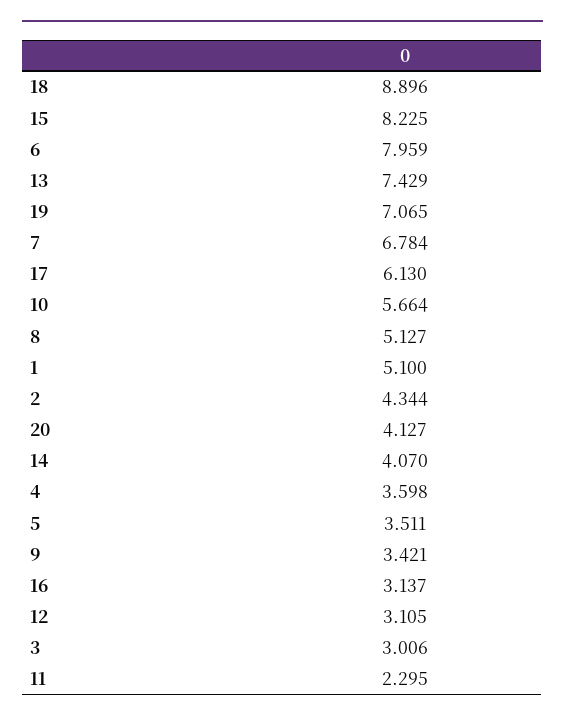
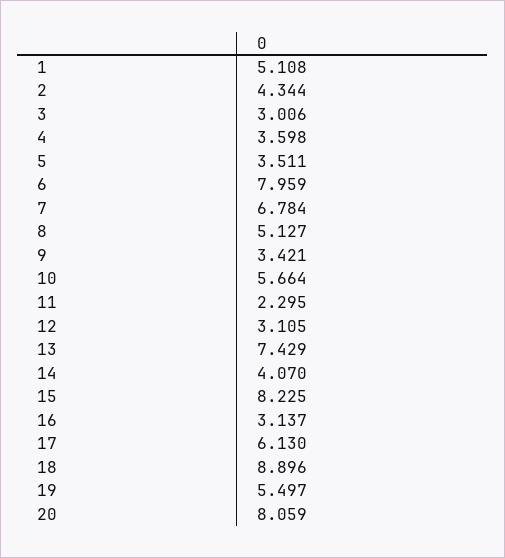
19: 7.065 -> 5.497
1: 5.1 -> 5.108
20: 4.127 -> 8.059

